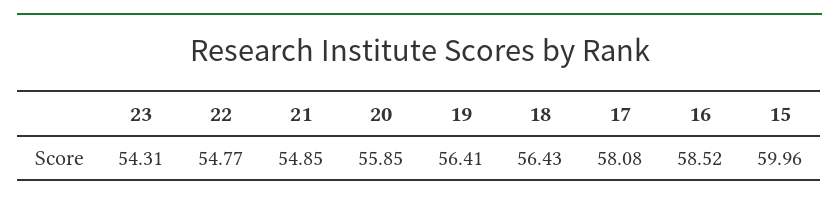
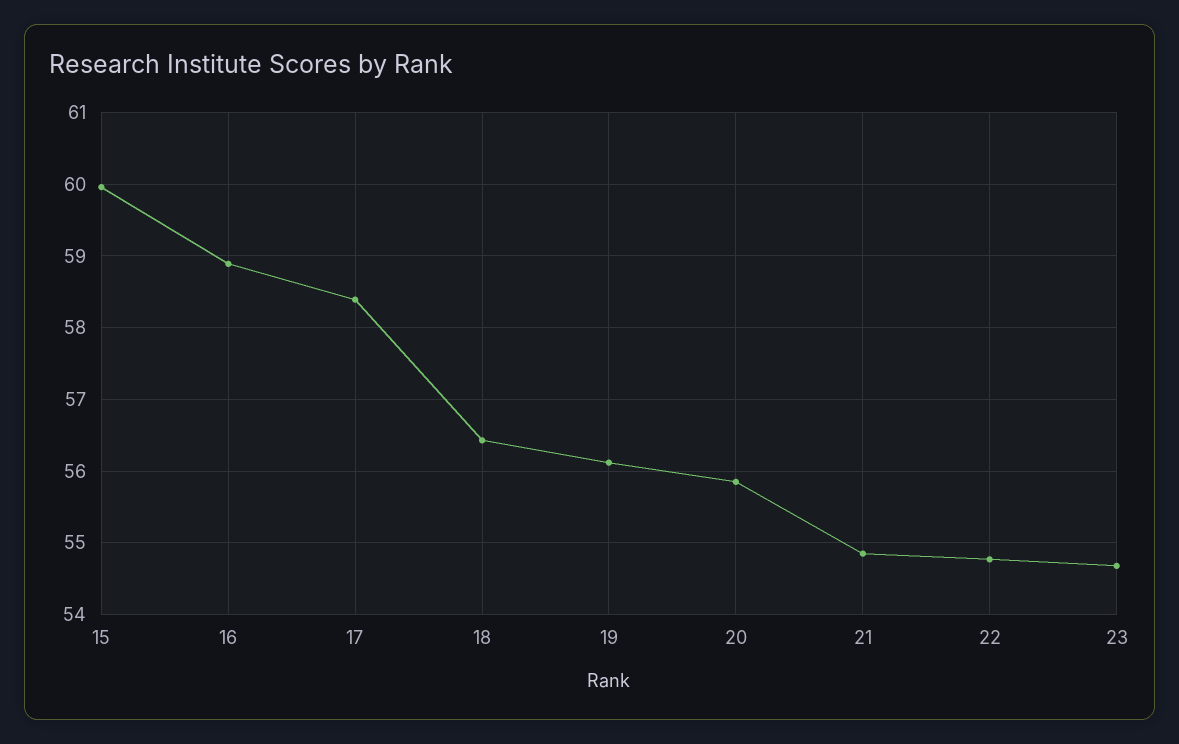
23: 54.31 -> 54.7
19: 56.41 -> 56.1
17: 58.08 -> 58.4
16: 58.52 -> 58.9

